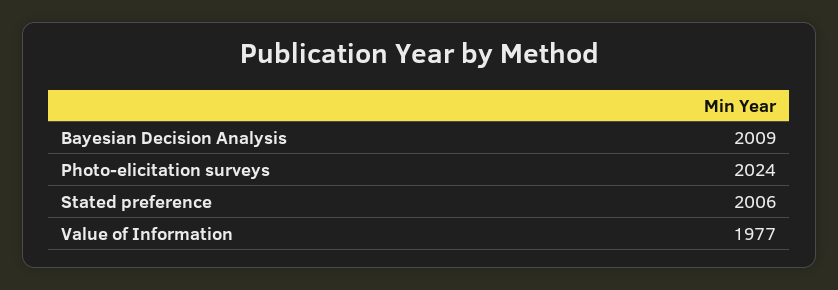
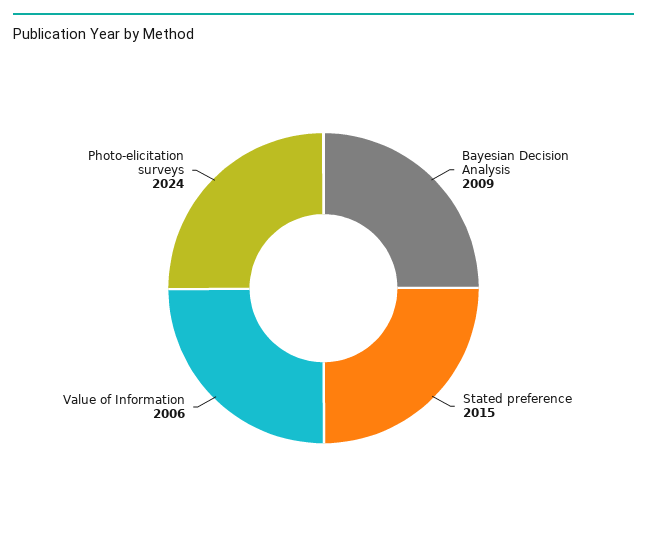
Stated preference: 2006 -> 2015
Value of Information: 1977 -> 2006

